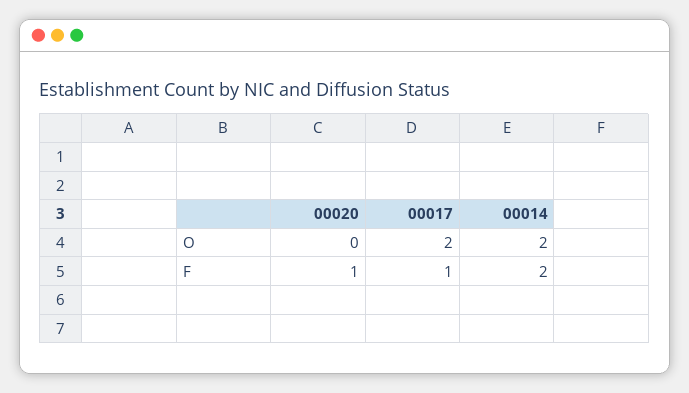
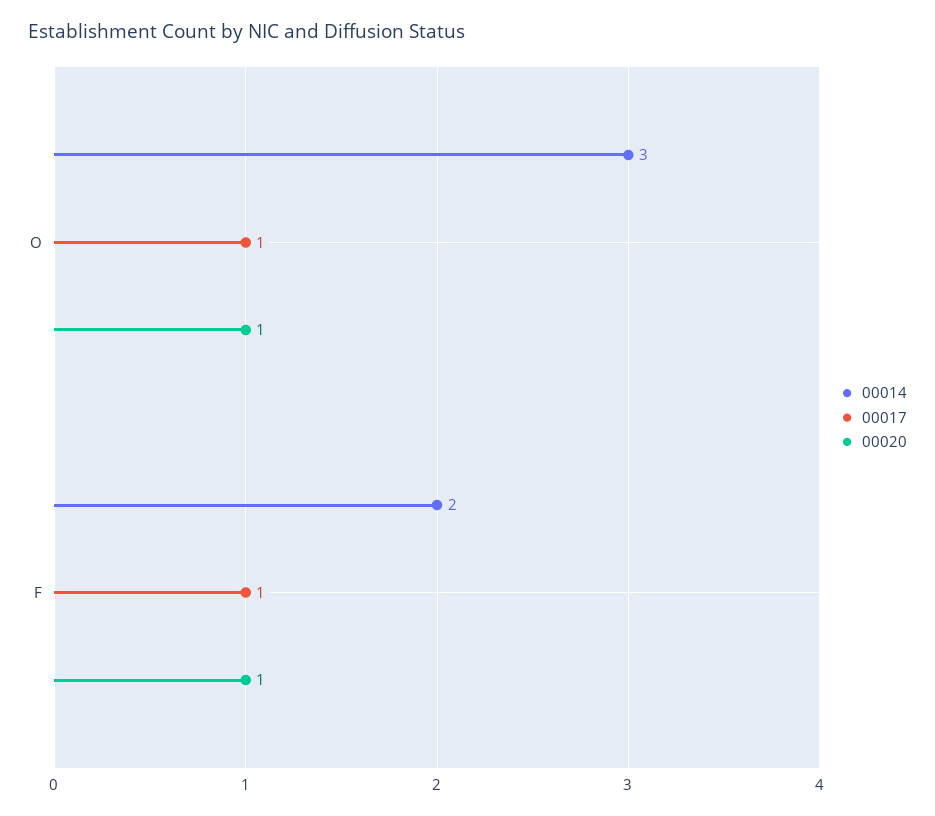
00020, O: 0 -> 1
00017, O: 2 -> 1
00014, O: 2 -> 3

